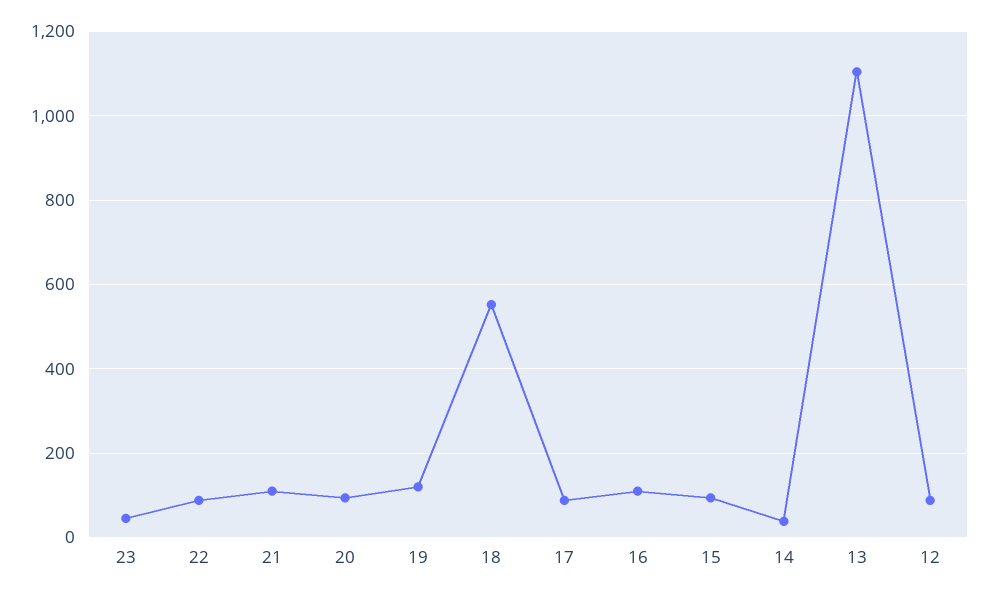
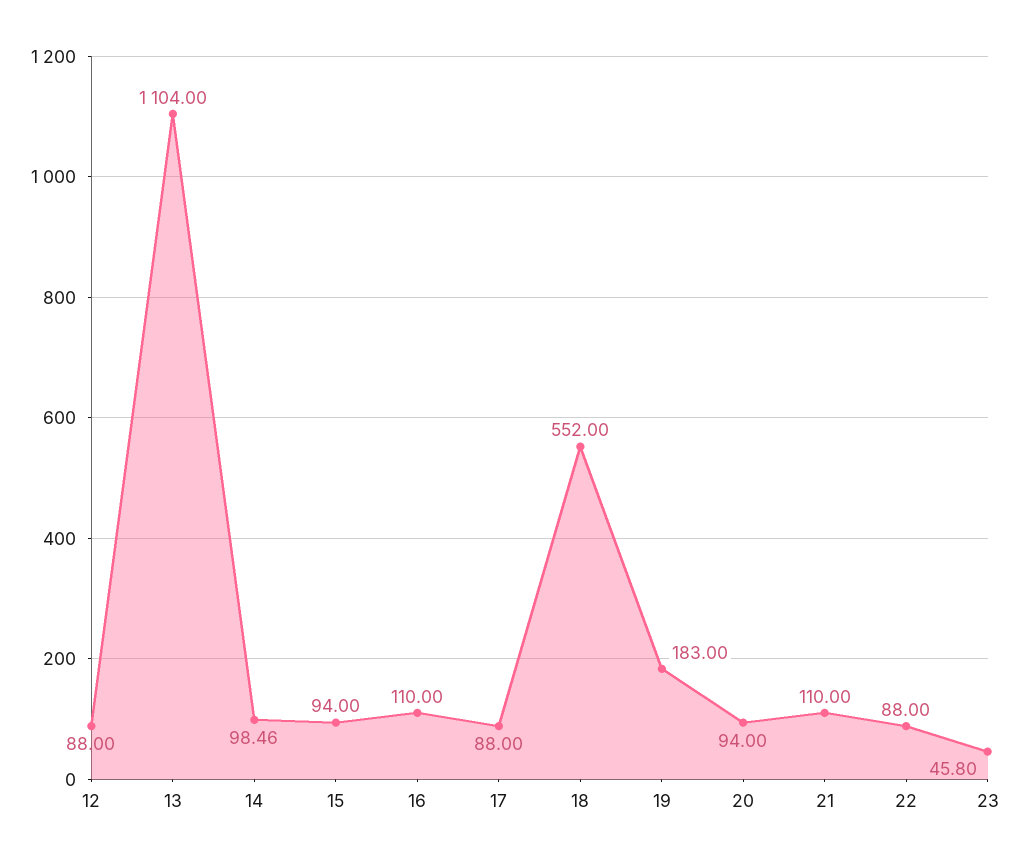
19: 120 -> 183
14: 40 -> 98.46

